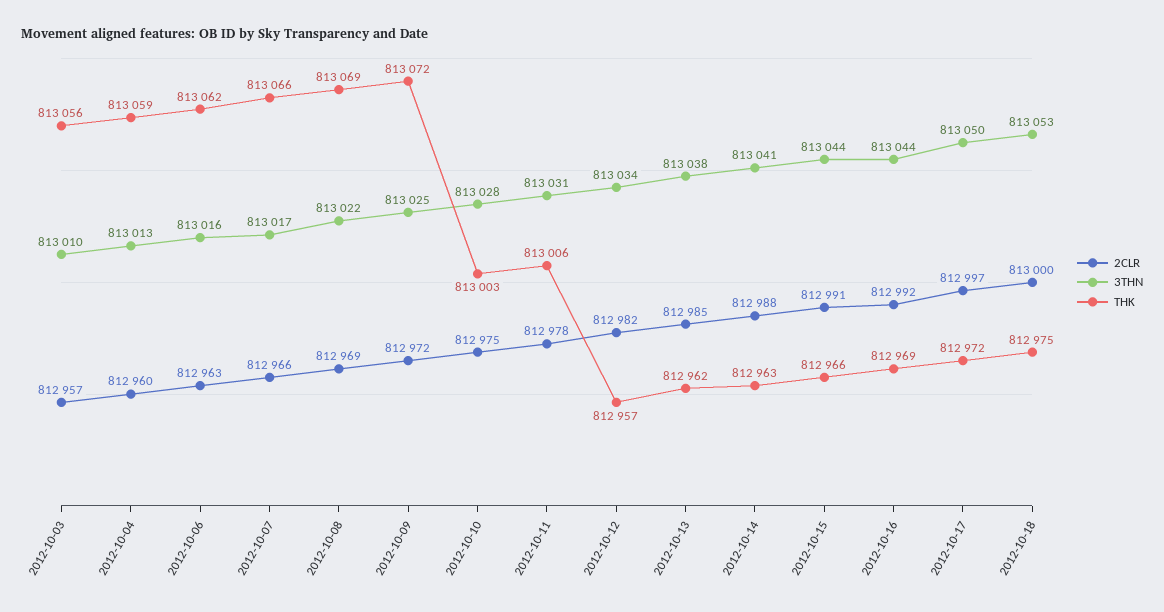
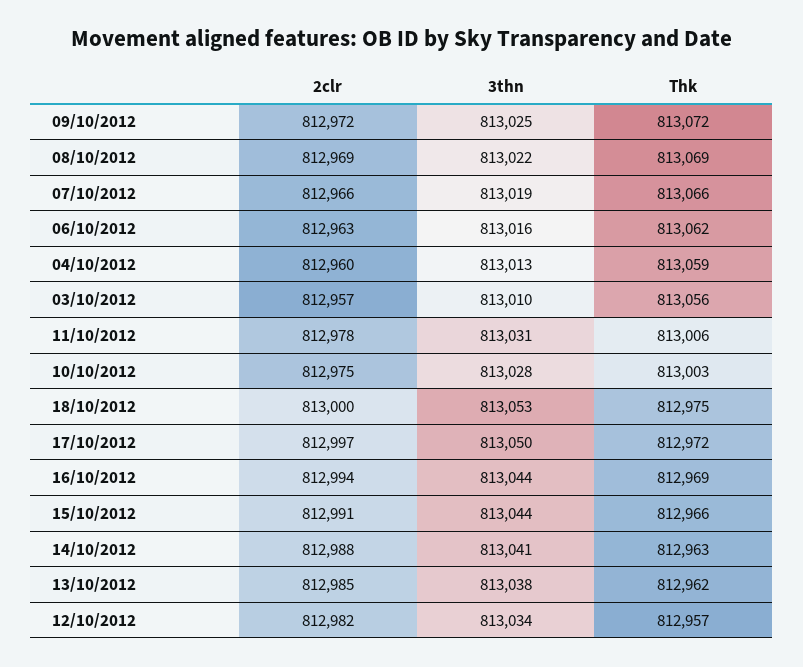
3THN, 2012-10-07: 813017 -> 813019
2CLR, 2012-10-16: 812992 -> 812994

